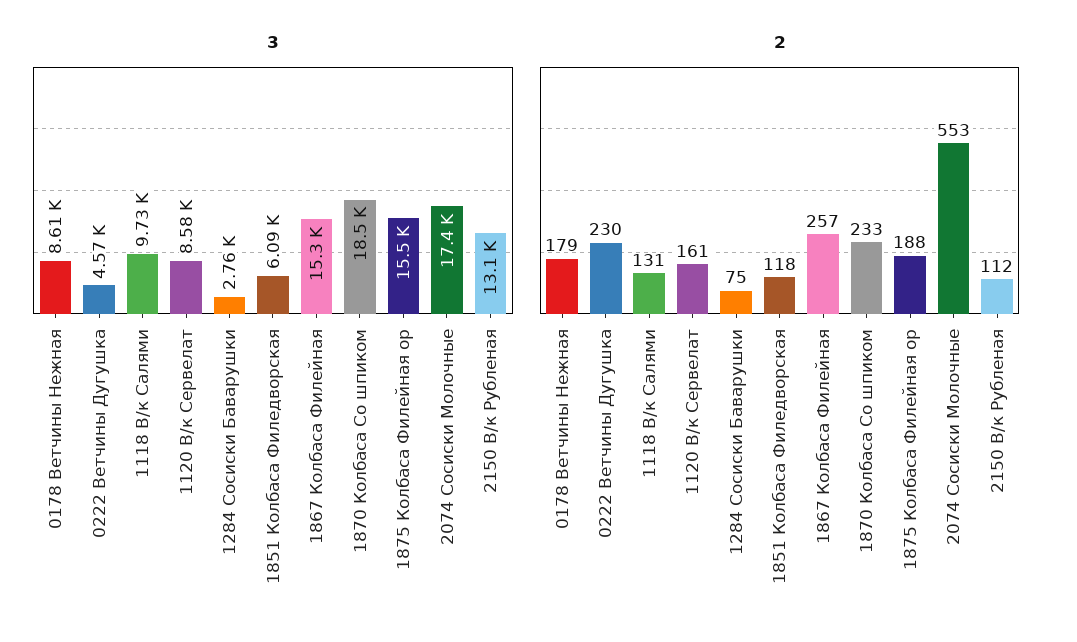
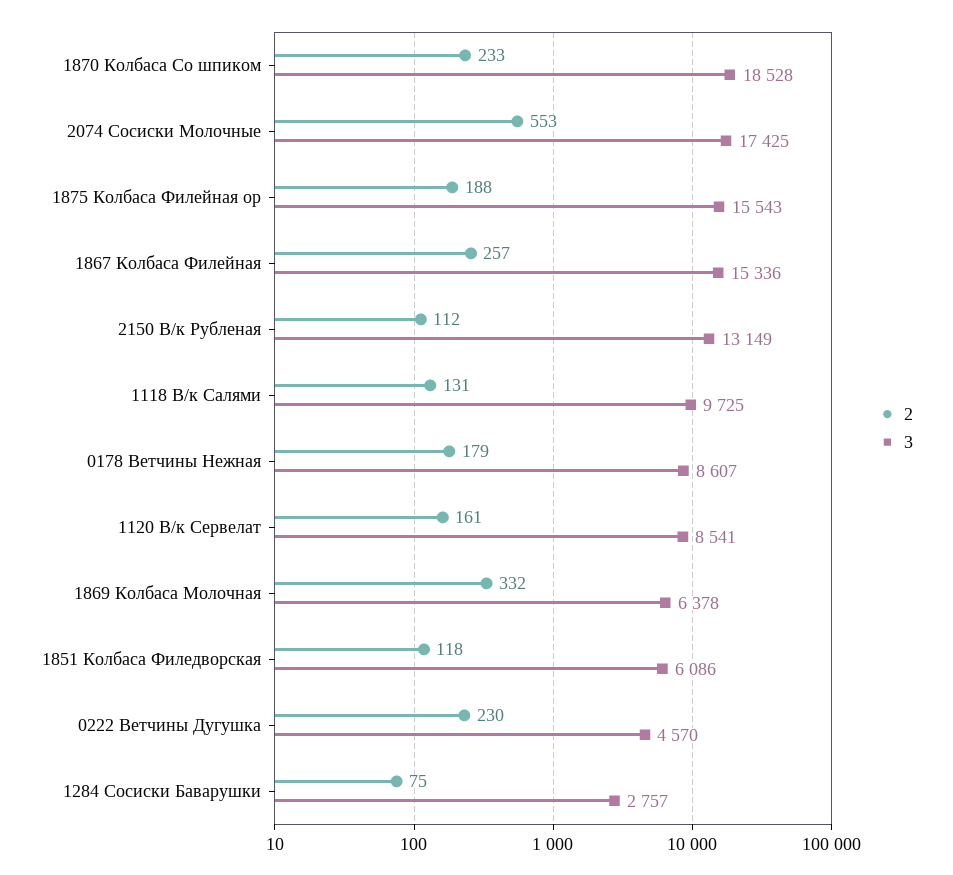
3, 1120 В/к Сервелат: 8580 -> 8541
2, 1869 Колбаса Молочная: none -> 332
3, 1869 Колбаса Молочная: none -> 6378

